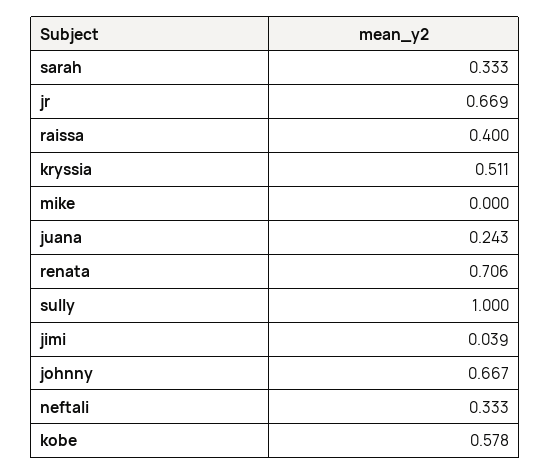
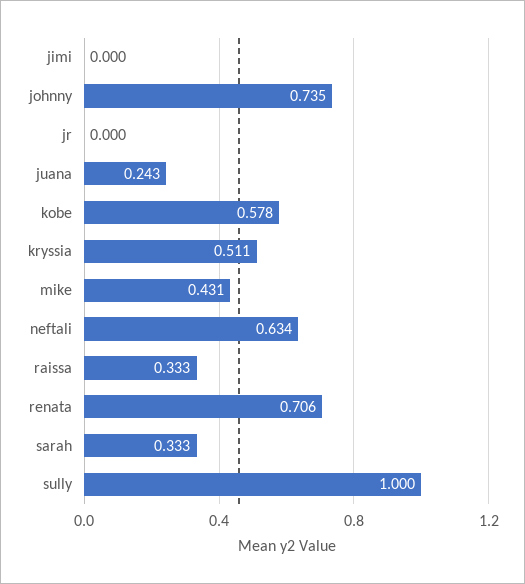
jr: 0.669 -> 0
raissa: 0.4 -> 0.333
mike: 0 -> 0.431
jimi: 0.039 -> 0
johnny: 0.667 -> 0.735
neftali: 0.333 -> 0.634

